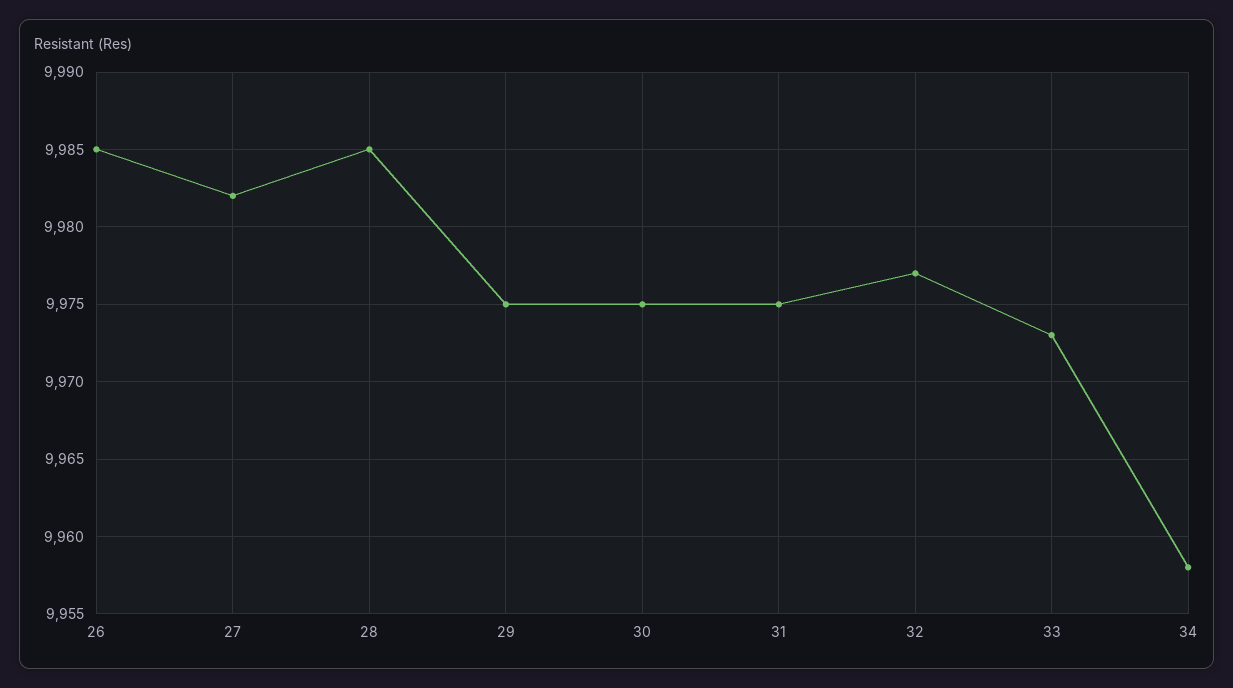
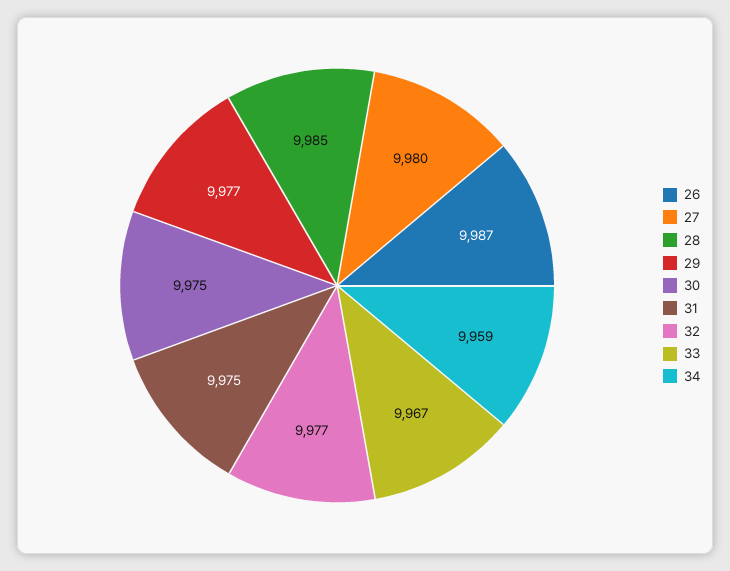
26: 9985 -> 9987
27: 9982 -> 9980
29: 9975 -> 9977
33: 9973 -> 9967
34: 9958 -> 9959

